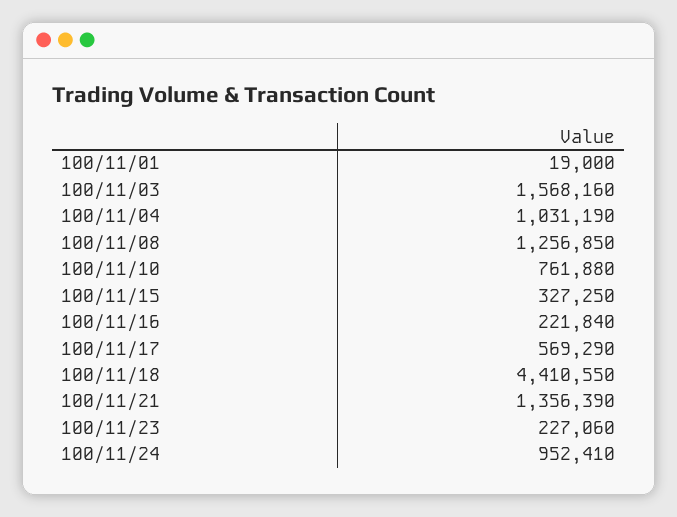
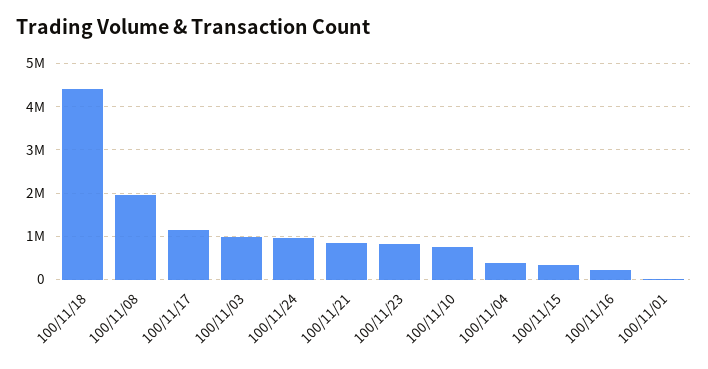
100/11/03: 1568160 -> 1000000
100/11/04: 1031190 -> 400000
100/11/08: 1256850 -> 2000000
100/11/17: 569290 -> 1200000
100/11/21: 1356390 -> 800000
100/11/23: 227060 -> 800000

